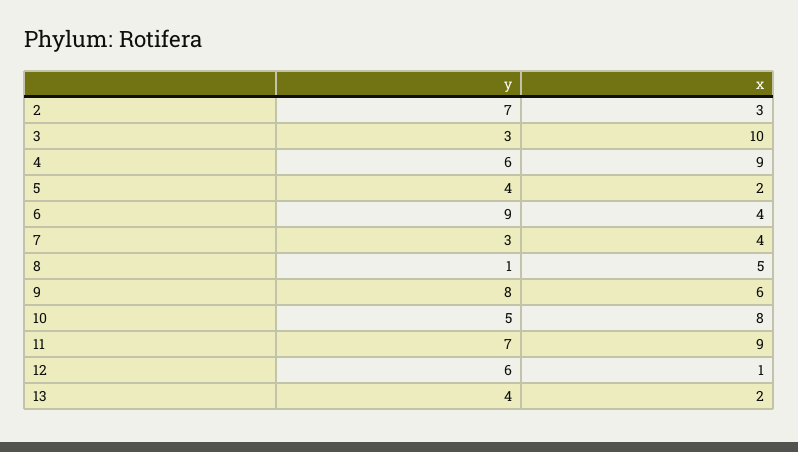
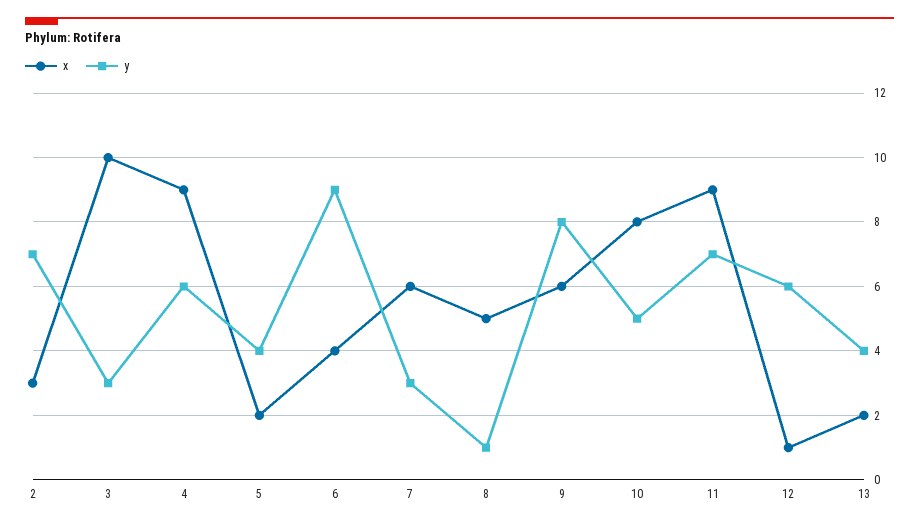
x, 7: 4 -> 6

